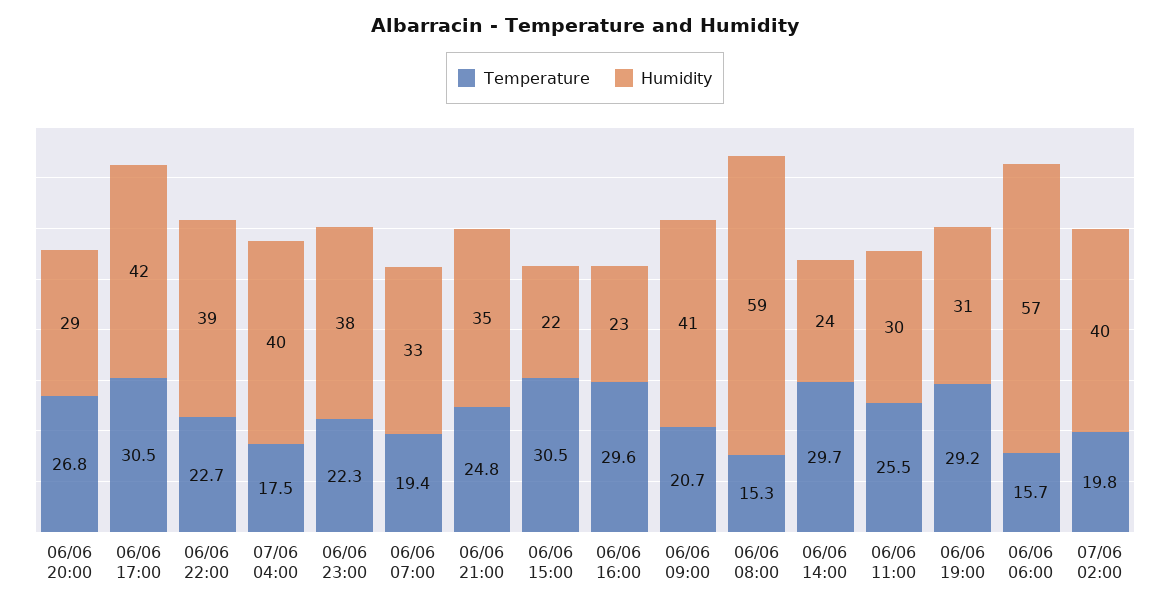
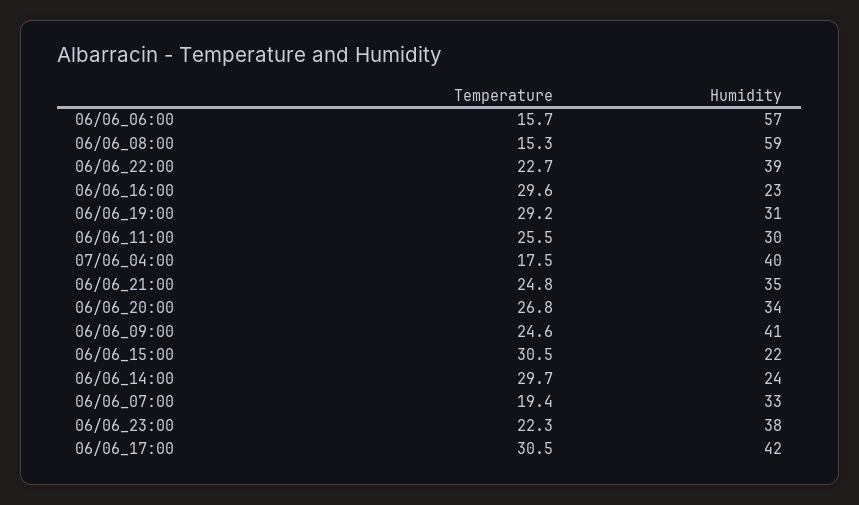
Humidity, 06/06 20:00: 29 -> 34
Temperature, 06/06 09:00: 20.7 -> 24.6
Temperature, 07/06 02:00: 19.8 -> none
Humidity, 07/06 02:00: 40 -> none

